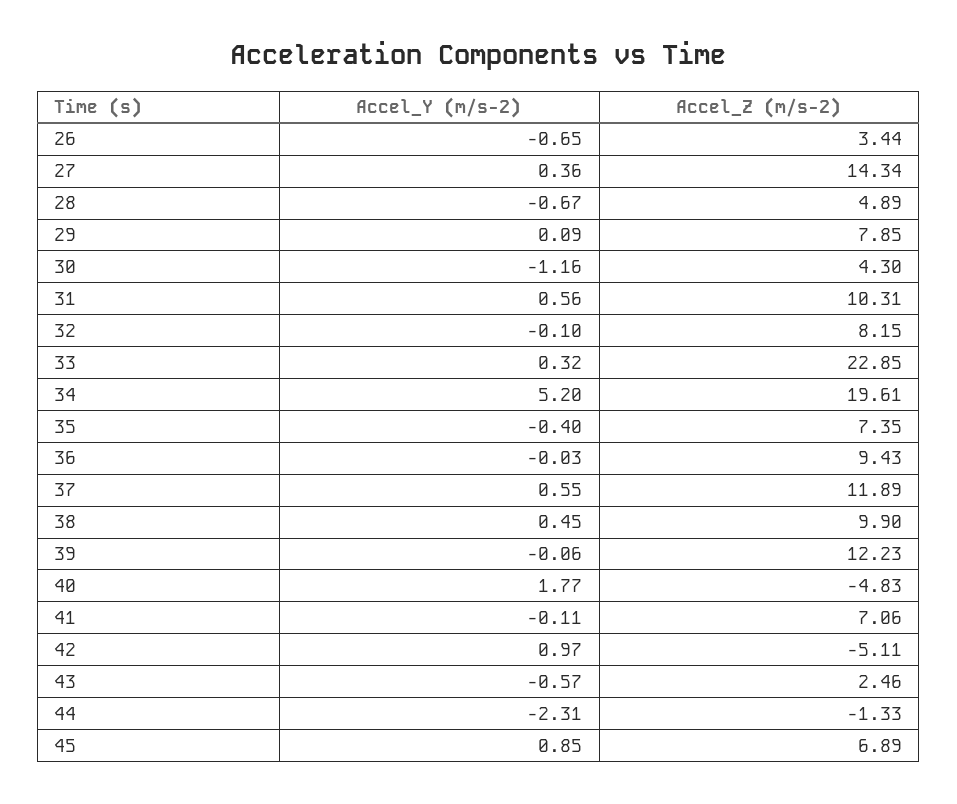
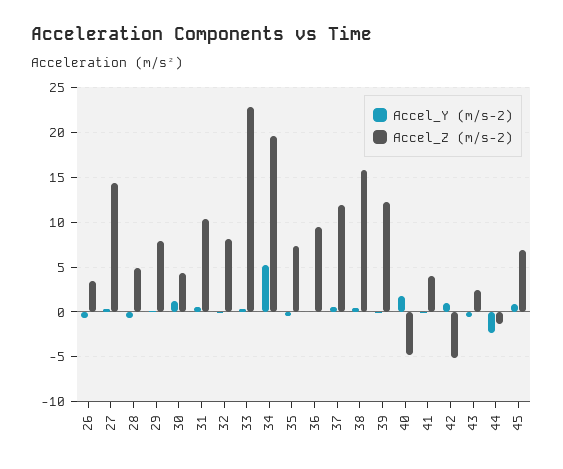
Accel_Y (m/s-2), 30: -1.16 -> 1
Accel_Z (m/s-2), 38: 9.9 -> 16
Accel_Z (m/s-2), 41: 7.06 -> 4

